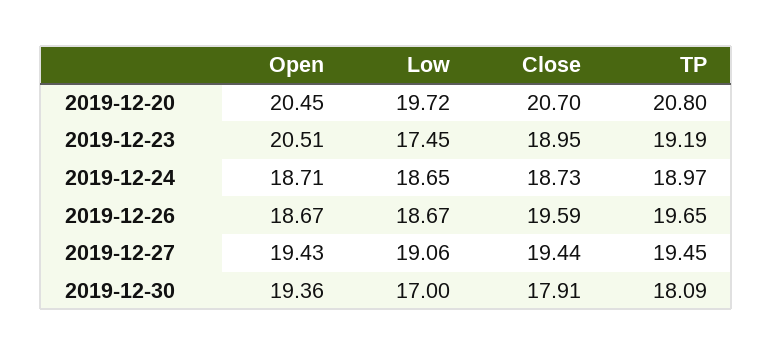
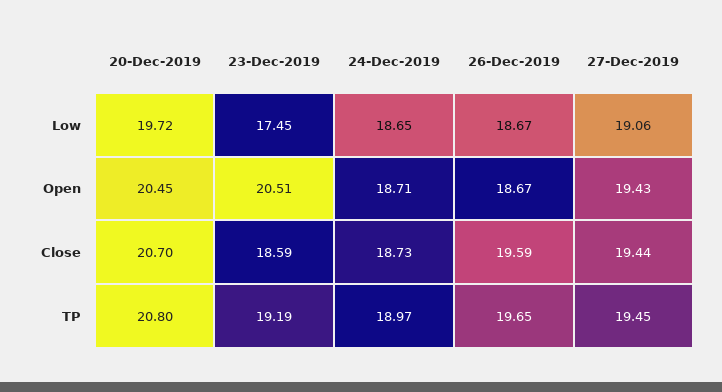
Close, 2019-12-23: 18.95 -> 18.59
Open, 2019-12-30: 19.36 -> none
Low, 2019-12-30: 17 -> none
Close, 2019-12-30: 17.91 -> none
TP, 2019-12-30: 18.09 -> none

